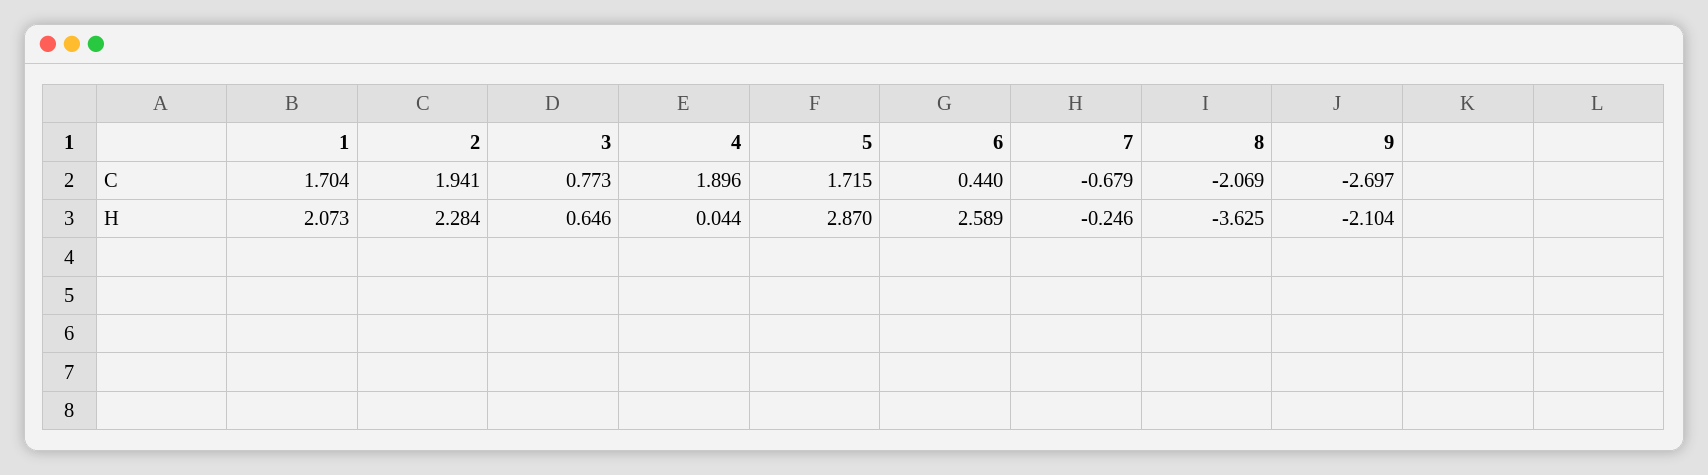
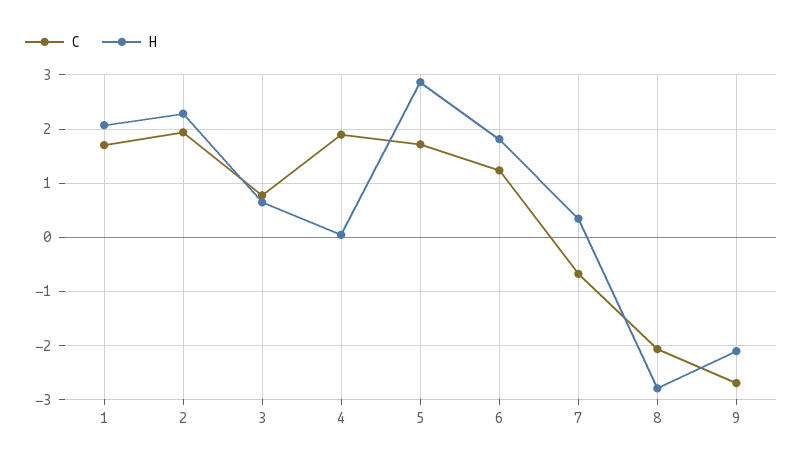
C, 6: 0.44 -> 1.2
H, 6: 2.589 -> 1.8
H, 7: -0.246 -> 0.4
H, 8: -3.625 -> -2.8

